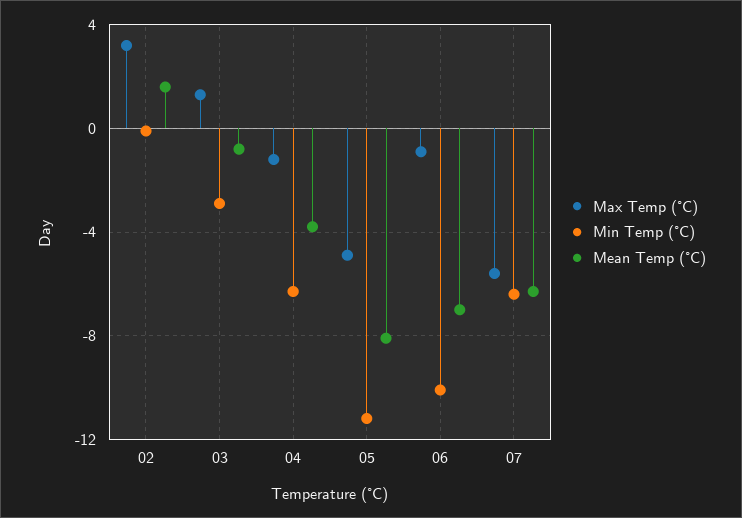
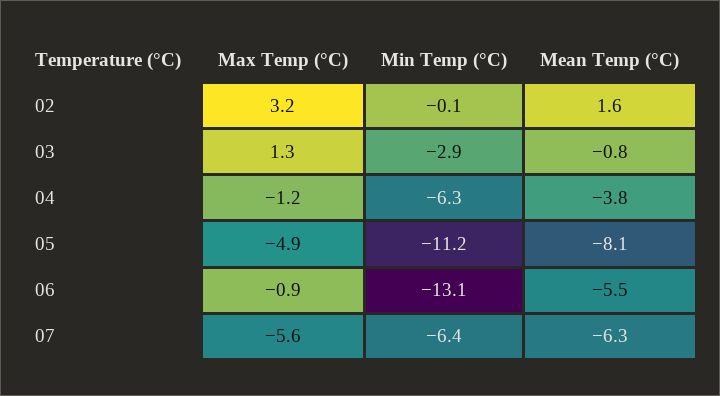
Min Temp (°C), 06: -10 -> -13.1
Mean Temp (°C), 06: -7 -> -5.5

